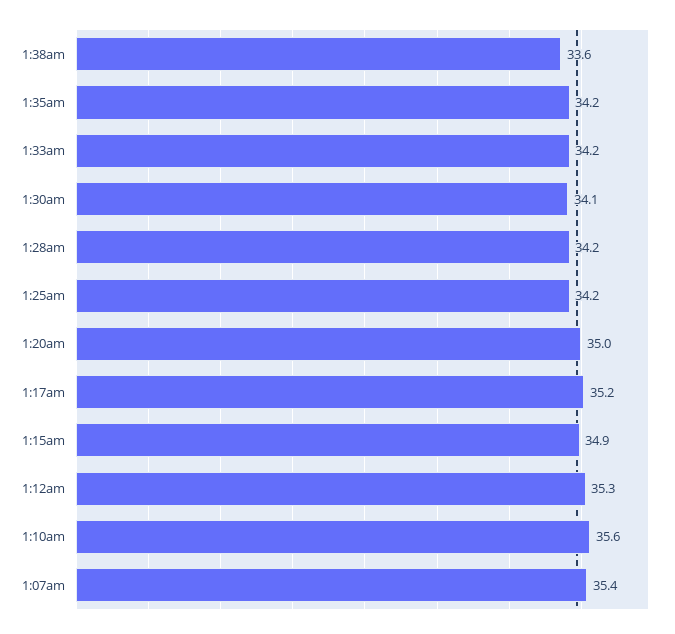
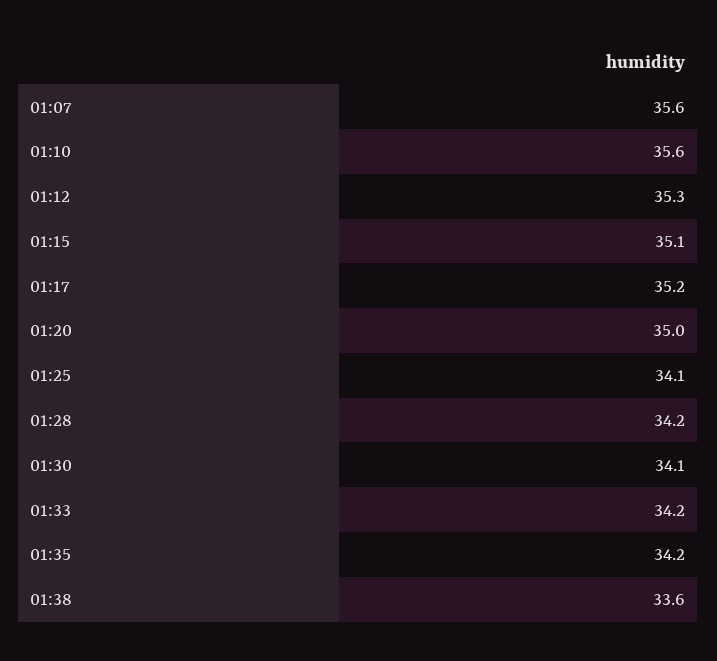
1:25am: 34.2 -> 34.1
1:15am: 34.9 -> 35.1
1:07am: 35.4 -> 35.6

